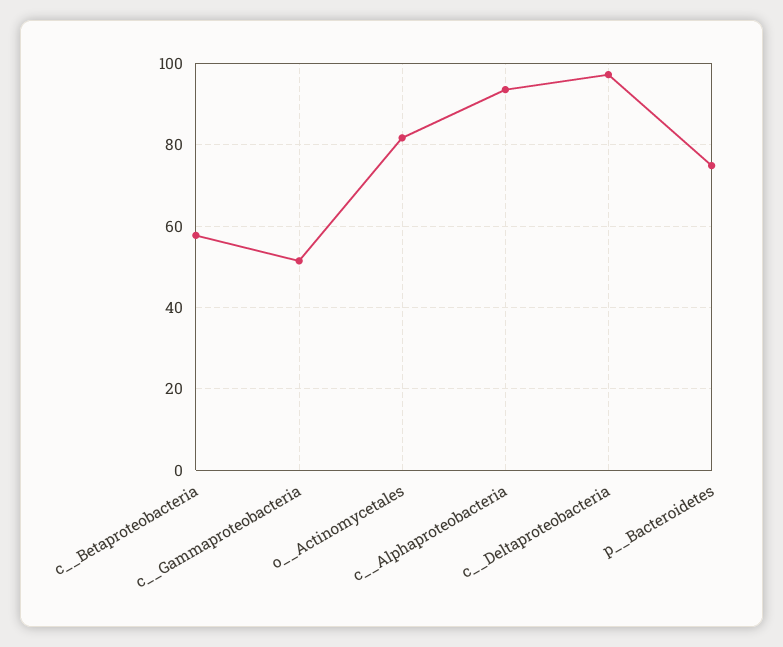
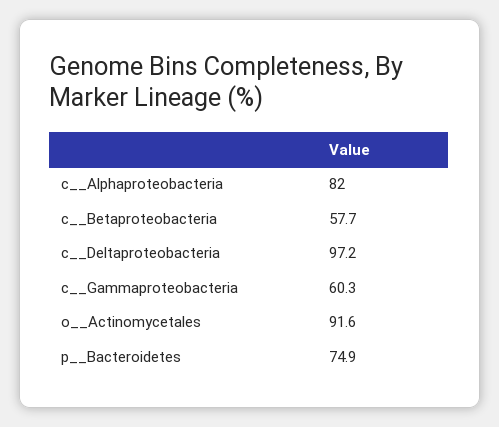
c__Gammaproteobacteria: 52 -> 60.3
o__Actinomycetales: 82 -> 91.6
c__Alphaproteobacteria: 94 -> 82

